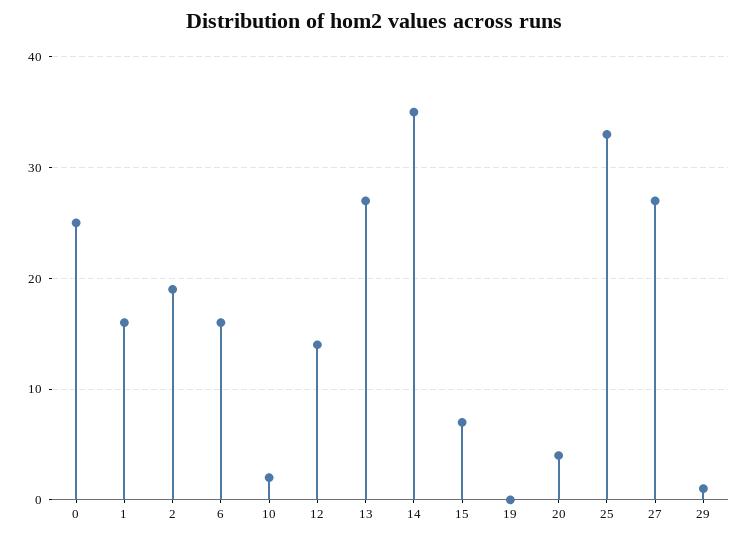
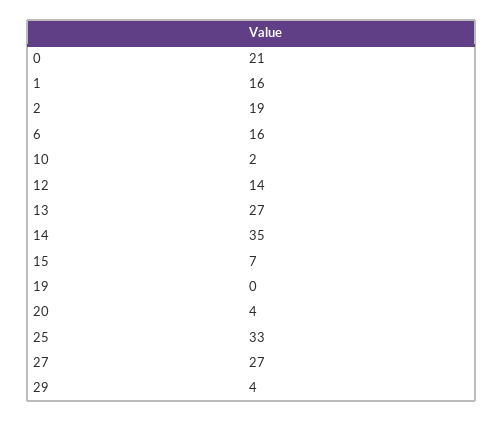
0: 25 -> 21
29: 1 -> 4

